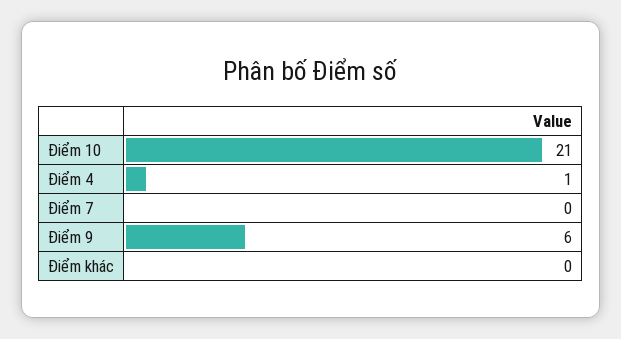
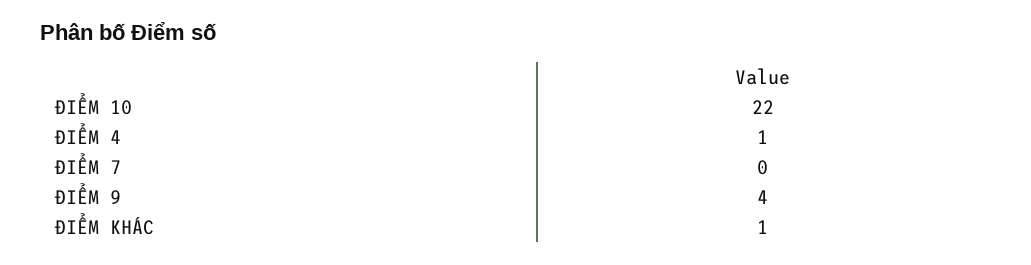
Điểm 10: 21 -> 22
Điểm 9: 6 -> 4
Điểm khác: 0 -> 1

